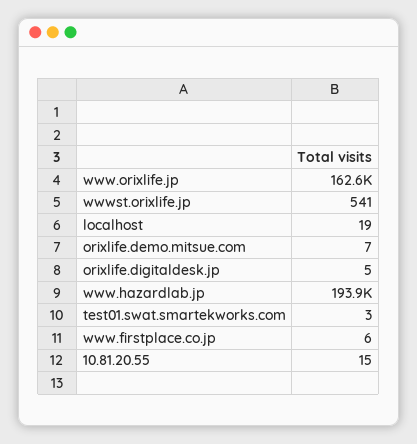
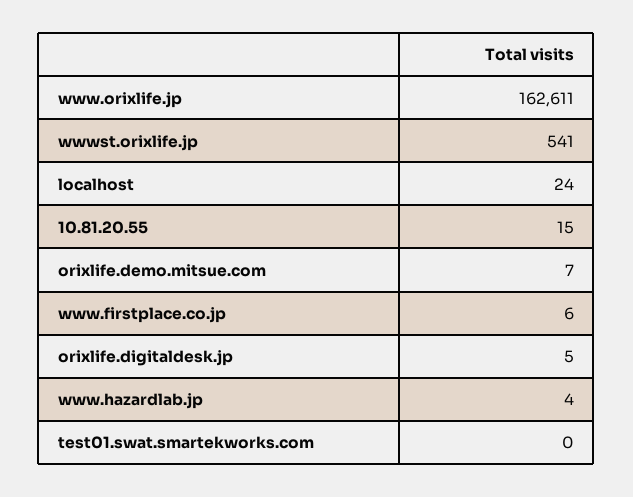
localhost: 19 -> 24
www.hazardlab.jp: 193900 -> 4
test01.swat.smartekworks.com: 3 -> 0

